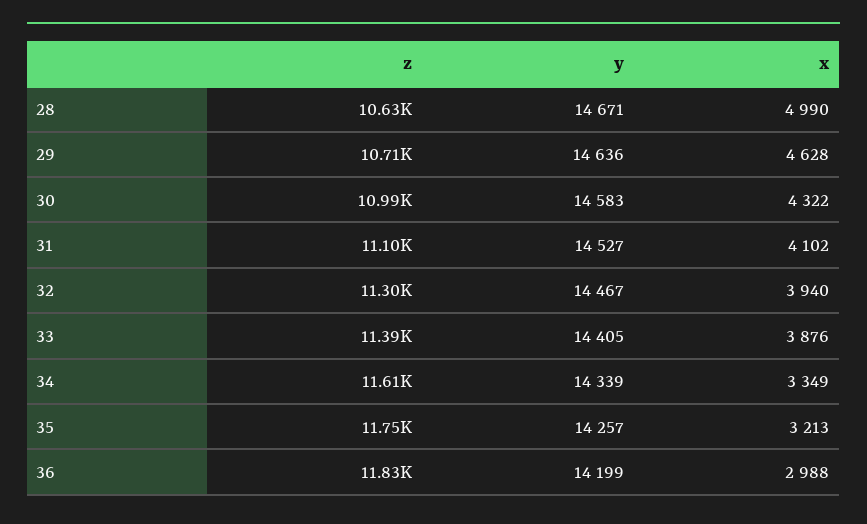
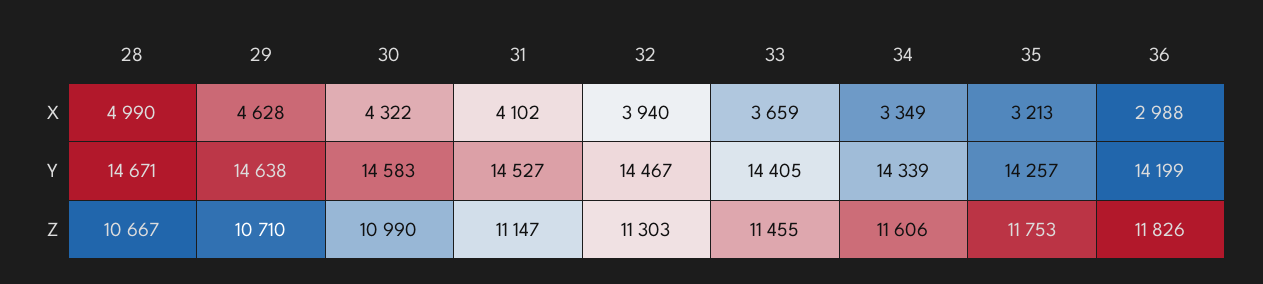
z, 28: 10630 -> 10667
y, 29: 14636 -> 14638
z, 31: 11100 -> 11147
z, 33: 11390 -> 11455
x, 33: 3876 -> 3659

